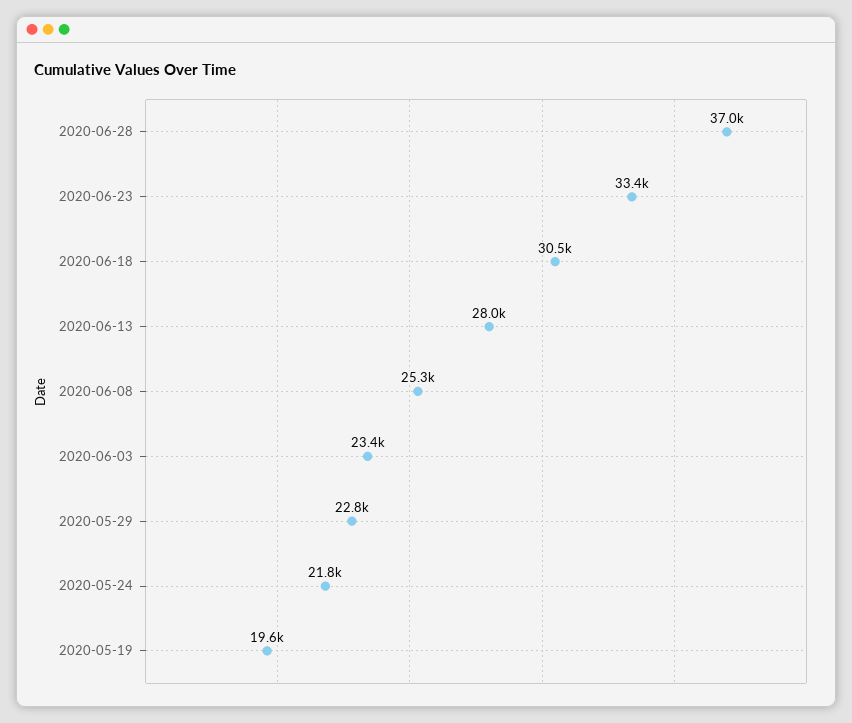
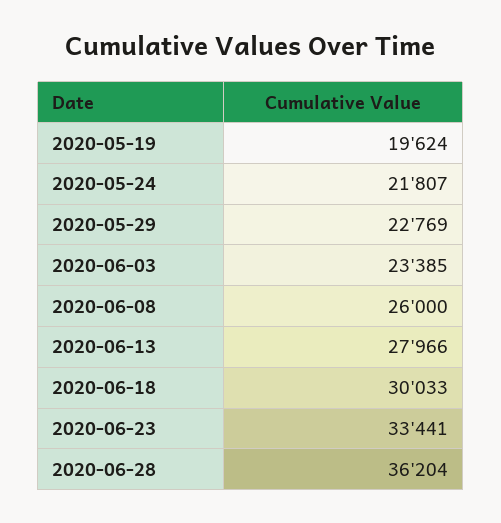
2020-06-28: 37000 -> 36204
2020-06-18: 30500 -> 30033
2020-06-08: 25300 -> 26000

